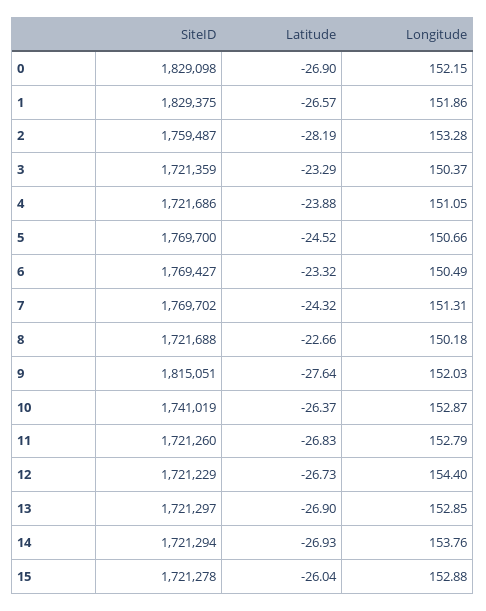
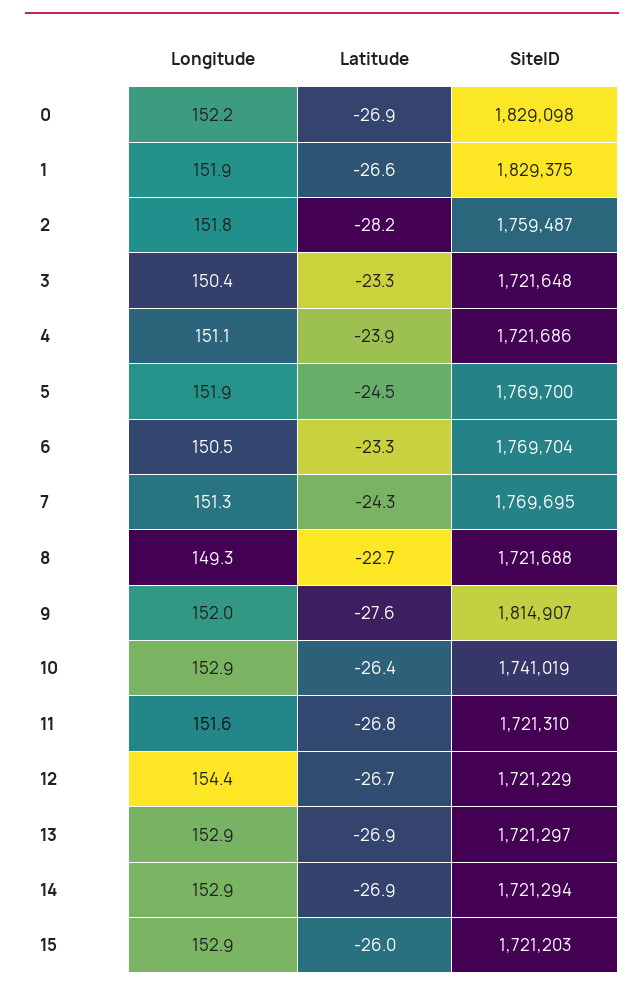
Longitude, 2: 153.28 -> 151.8
SiteID, 3: 1721359 -> 1721648
Longitude, 5: 150.66 -> 151.9
SiteID, 6: 1769427 -> 1769704
SiteID, 7: 1769702 -> 1769695
Longitude, 8: 150.18 -> 149.3
SiteID, 9: 1815051 -> 1814907
SiteID, 11: 1721260 -> 1721310
Longitude, 11: 152.79 -> 151.6
Longitude, 14: 153.76 -> 152.9
SiteID, 15: 1721278 -> 1721203

